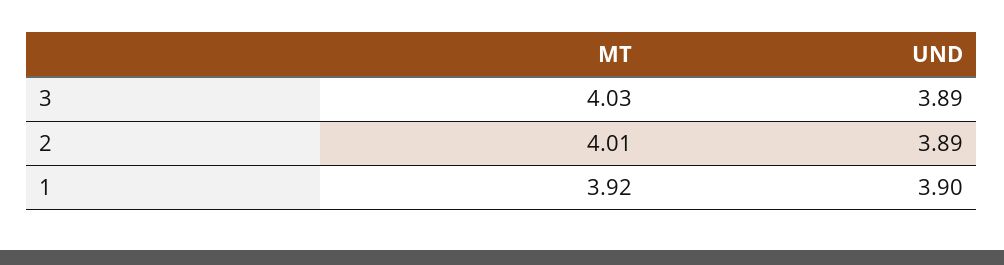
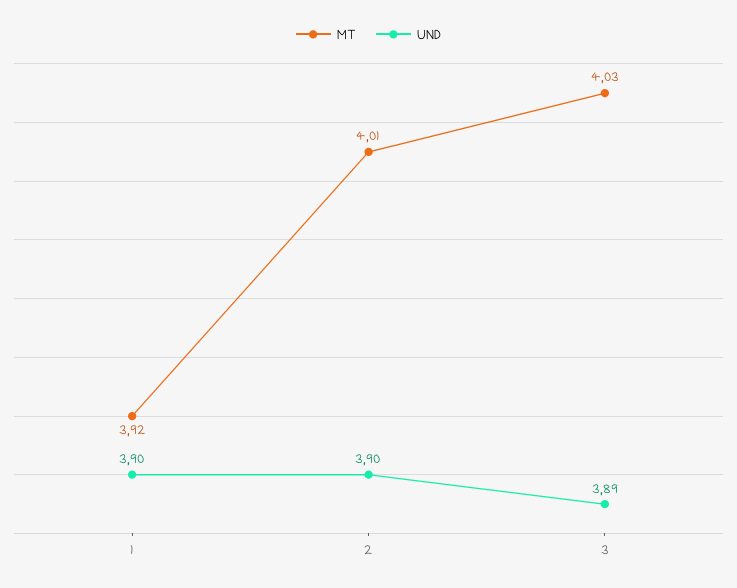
UND, 2: 3.89 -> 3.9

